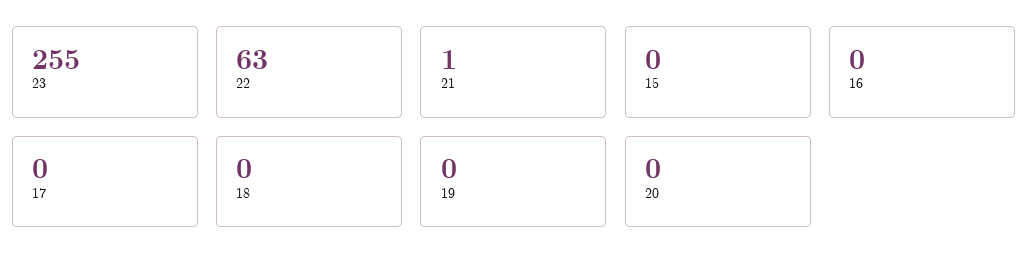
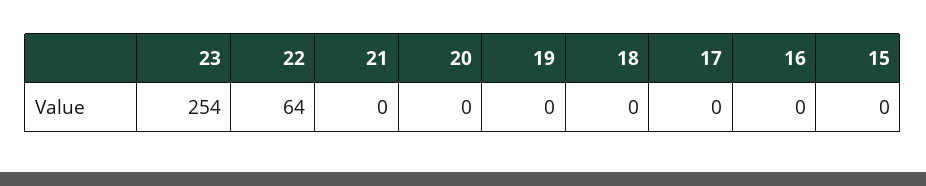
23: 255 -> 254
22: 63 -> 64
21: 1 -> 0

